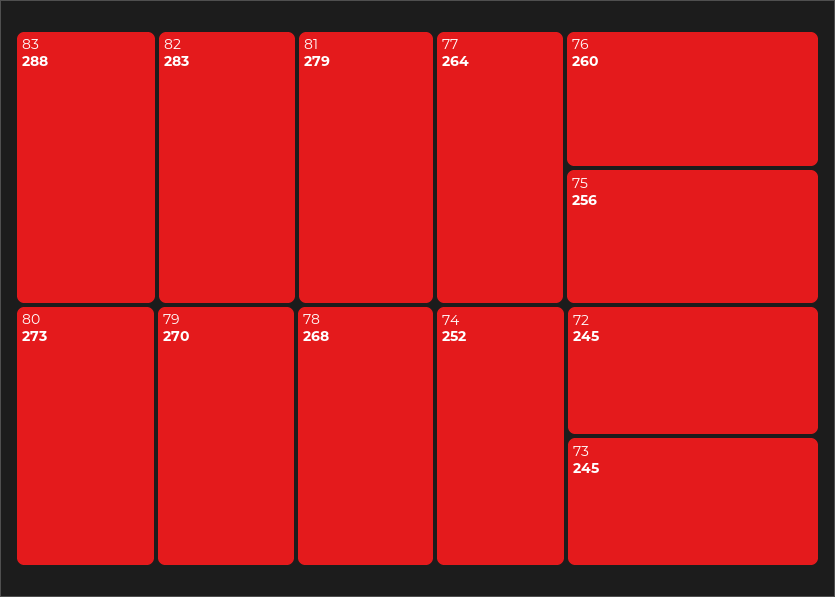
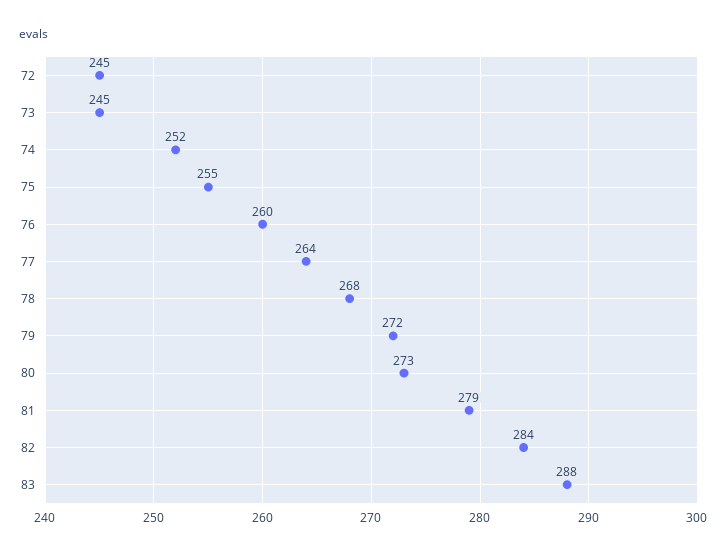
82: 283 -> 284
79: 270 -> 272
75: 256 -> 255

